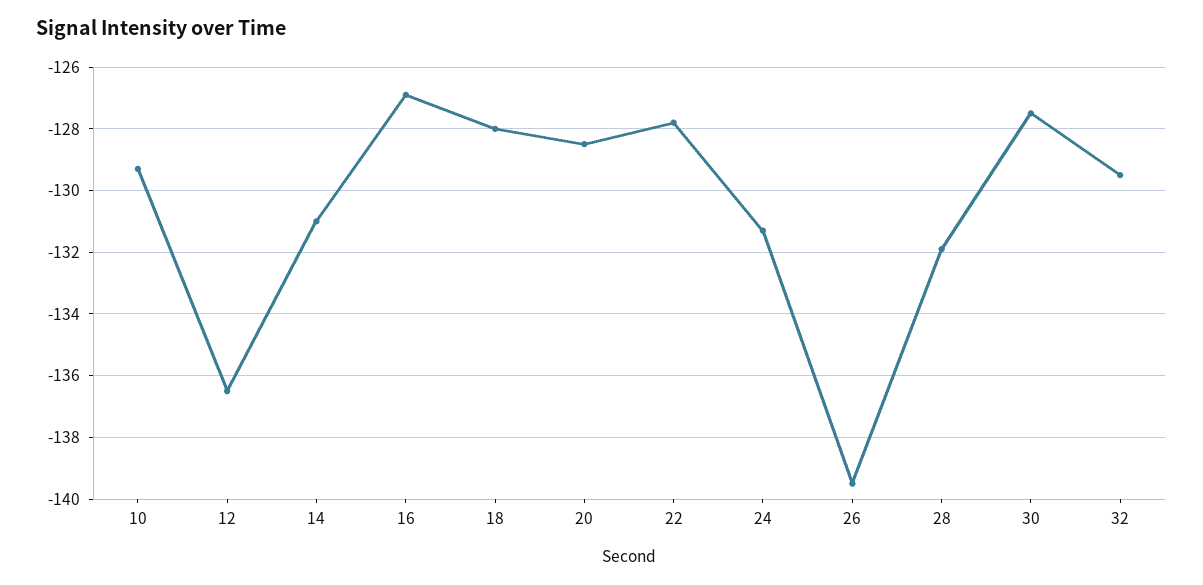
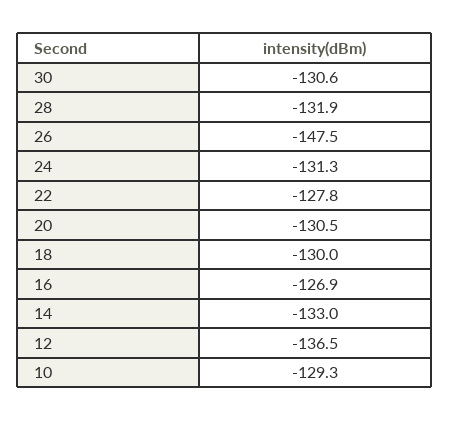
14: -131 -> -133
18: -128 -> -130
20: -128.5 -> -130.5
26: -139.5 -> -147.5
30: -127.5 -> -130.6
32: -129.5 -> none

